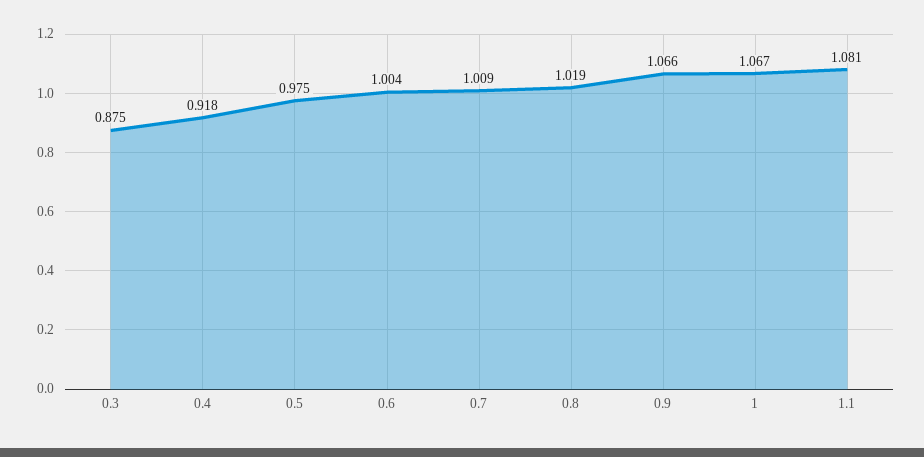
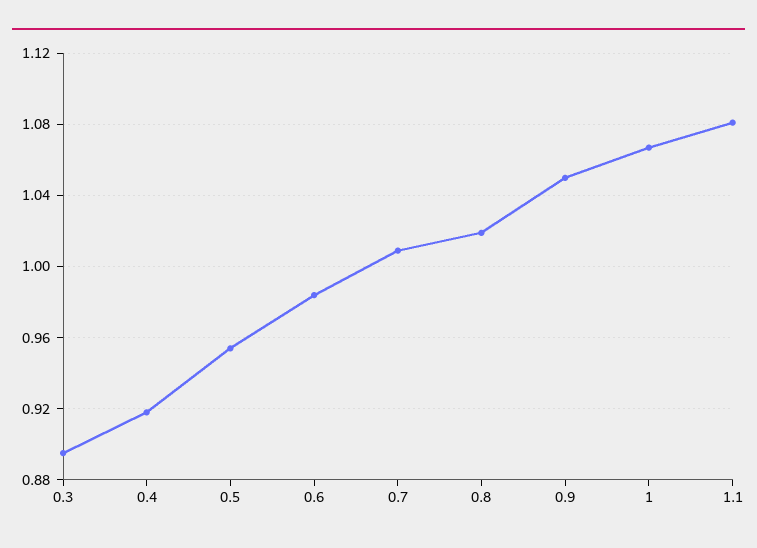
0.3: 0.875 -> 0.895
0.5: 0.975 -> 0.955
0.6: 1.004 -> 0.985
0.9: 1.066 -> 1.05

